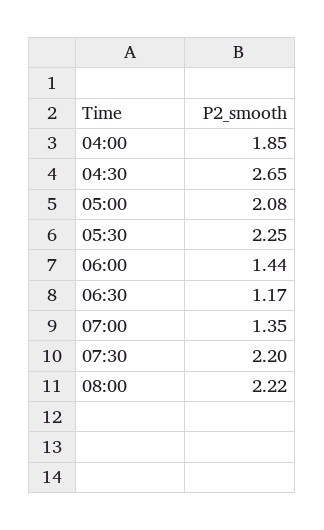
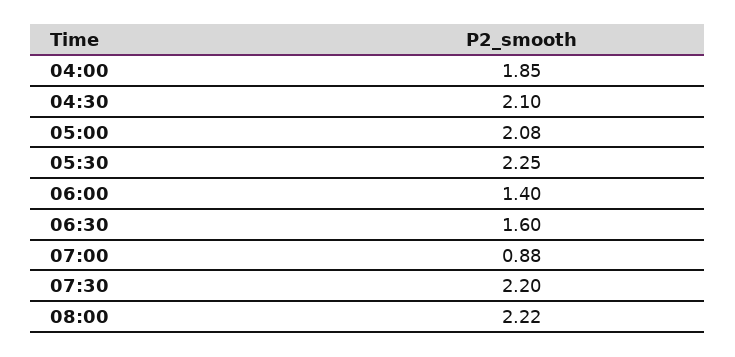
04:30: 2.65 -> 2.1
06:00: 1.44 -> 1.4
06:30: 1.17 -> 1.6
07:00: 1.35 -> 0.88

